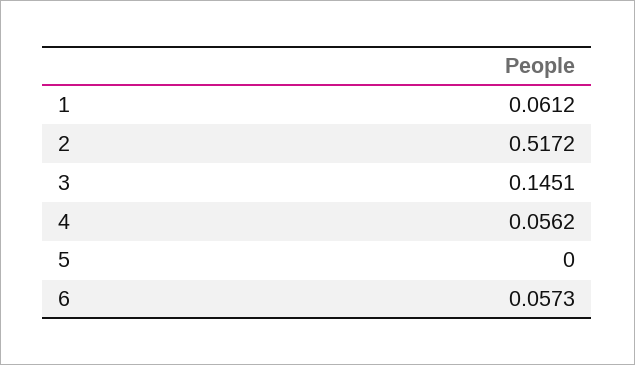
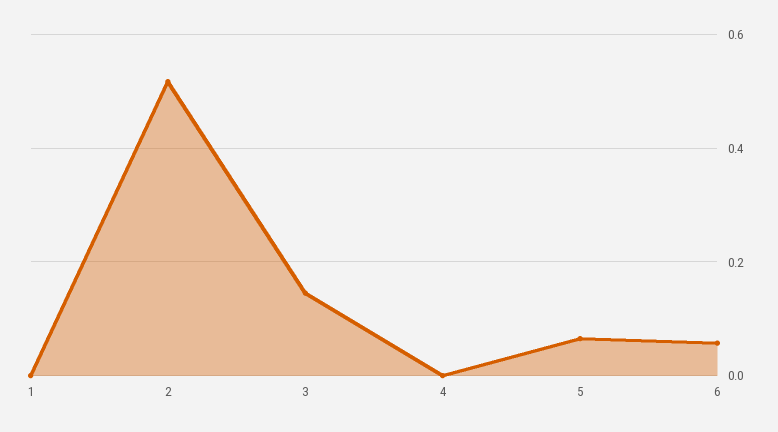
1: 0.0612 -> 0
4: 0.0562 -> 0
5: 0 -> 0.06

